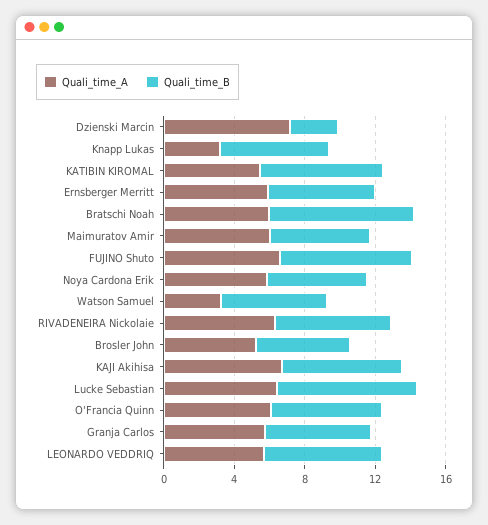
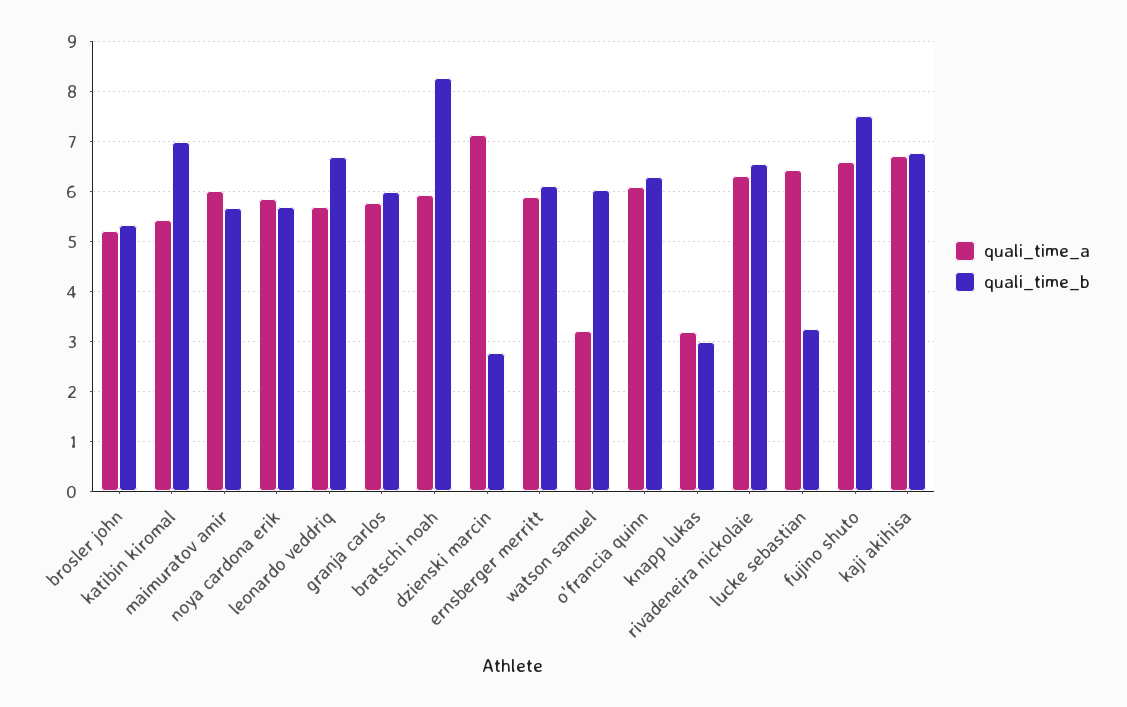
Quali_time_B, Knapp Lukas: 6 -> 3
Quali_time_B, Lucke Sebastian: 8 -> 3.2

